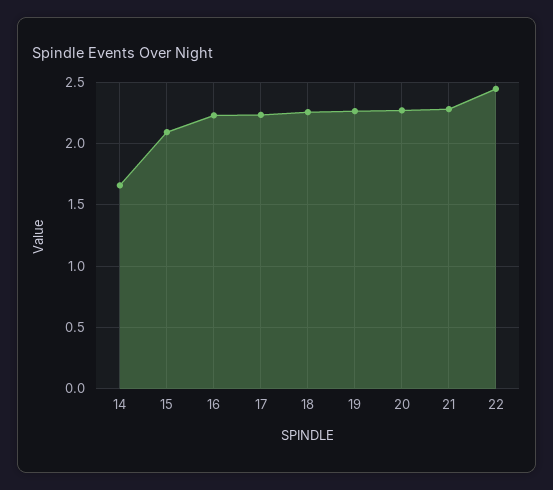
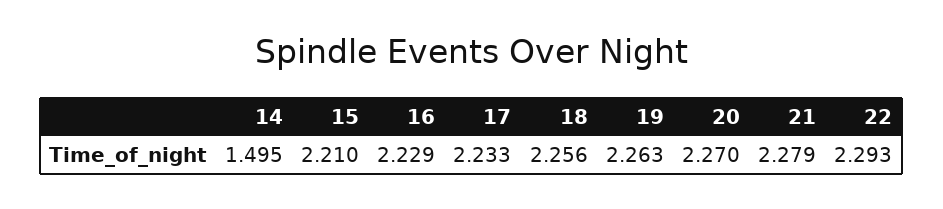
14: 1.65 -> 1.495
15: 2.1 -> 2.21
22: 2.45 -> 2.293

